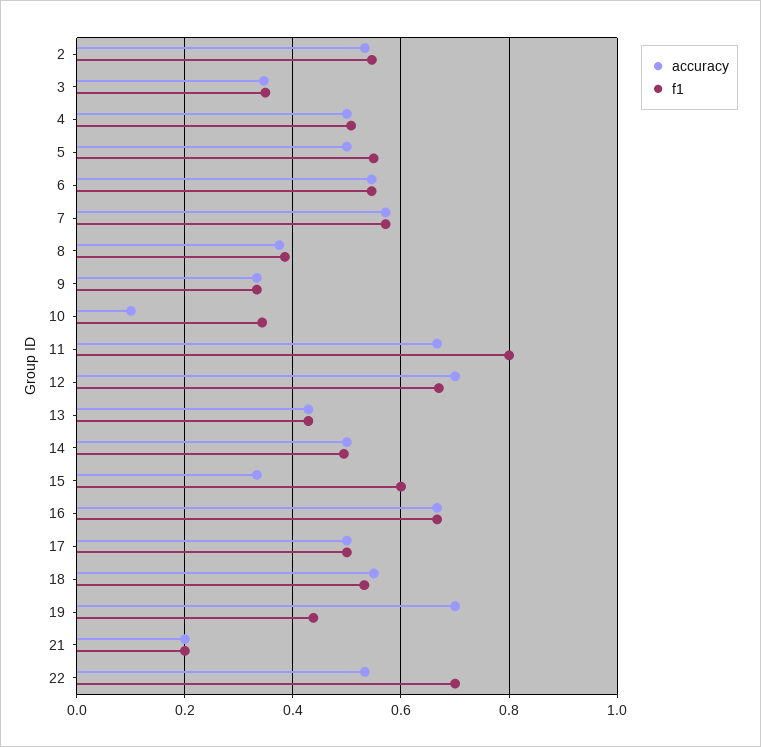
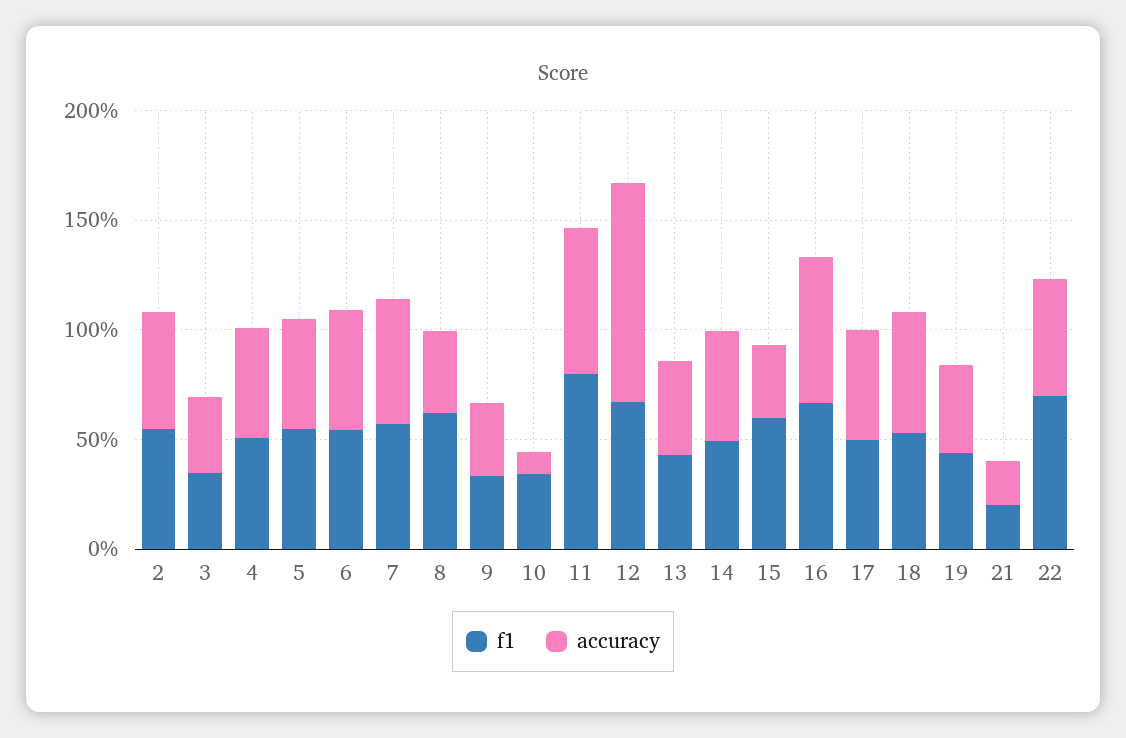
f1, 8: 0.38 -> 0.6
accuracy, 12: 0.7 -> 1
accuracy, 19: 0.7 -> 0.4

